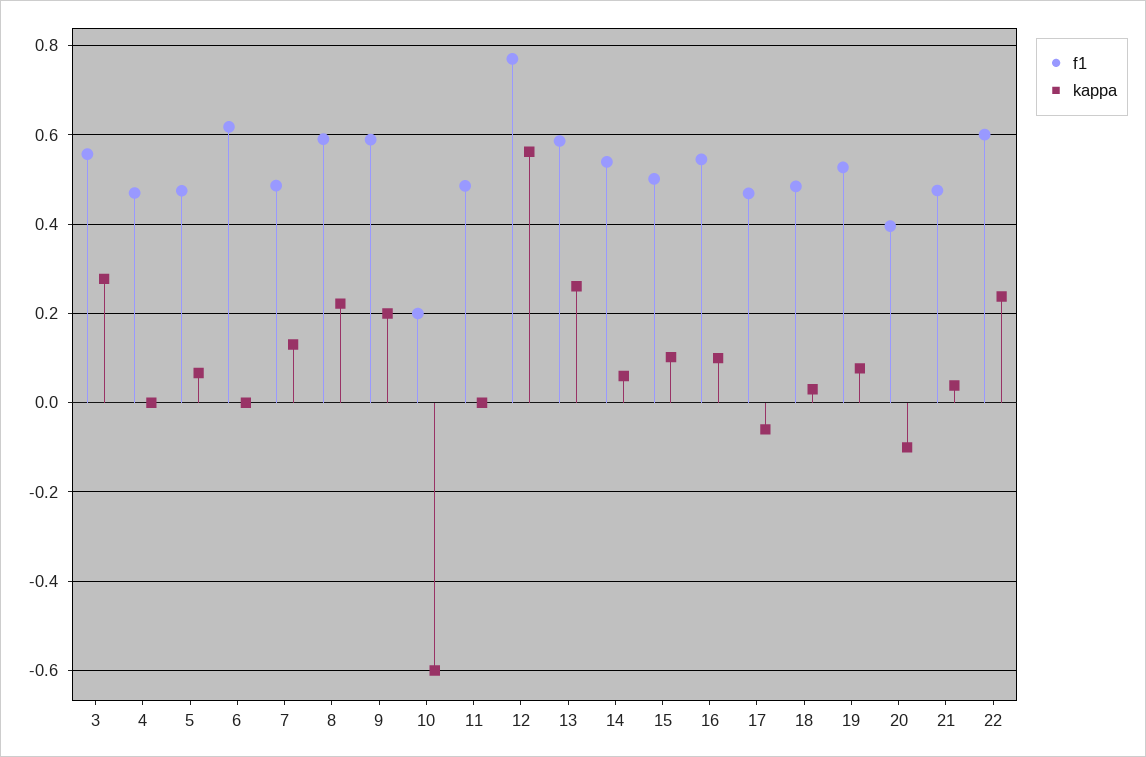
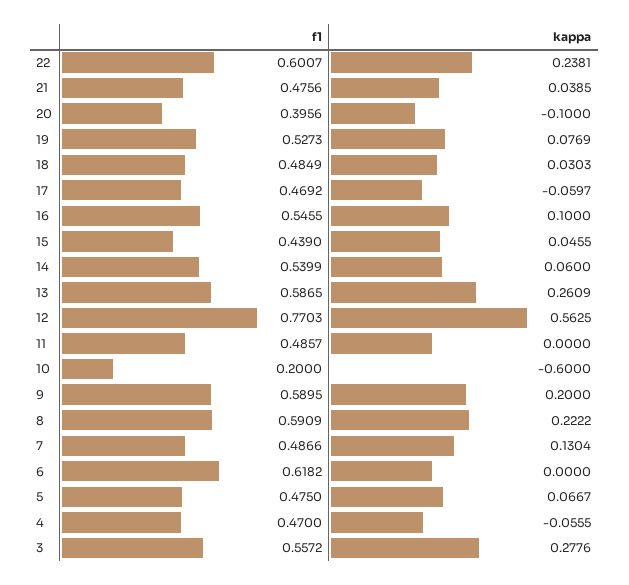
kappa, 4: 0 -> -0.0555
f1, 15: 0.5 -> 0.439
kappa, 15: 0.1 -> 0.0455

